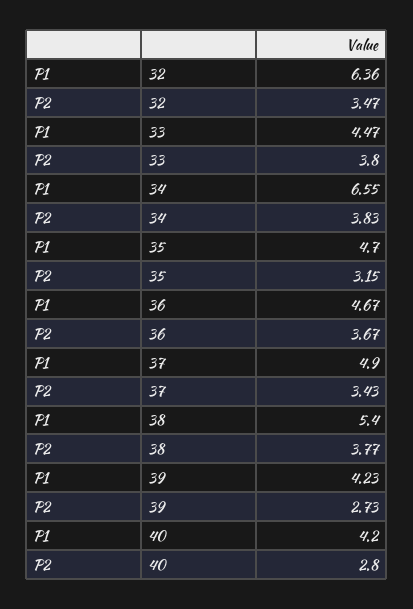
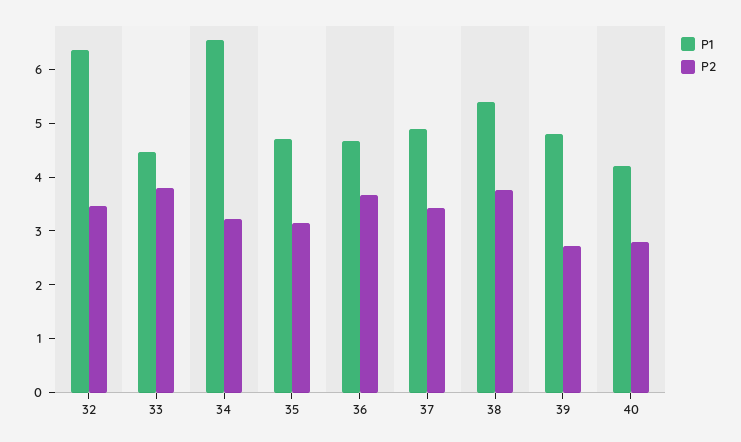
P2, 34: 3.83 -> 3.2
P1, 39: 4.23 -> 4.8

